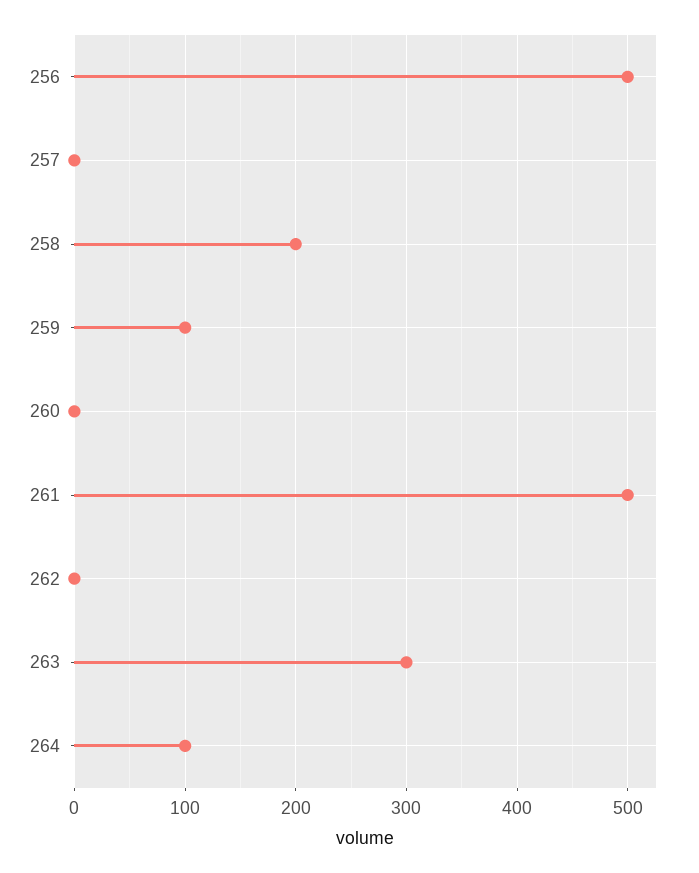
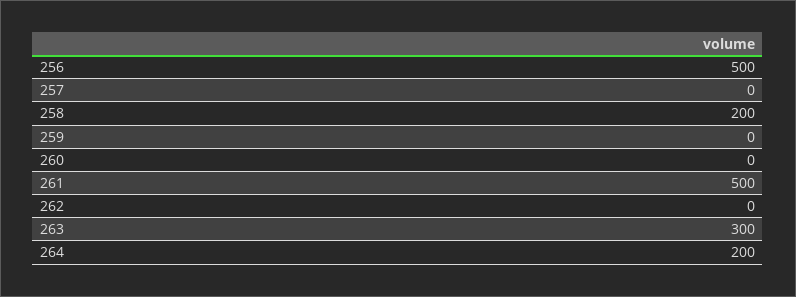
259: 100 -> 0
264: 100 -> 200

